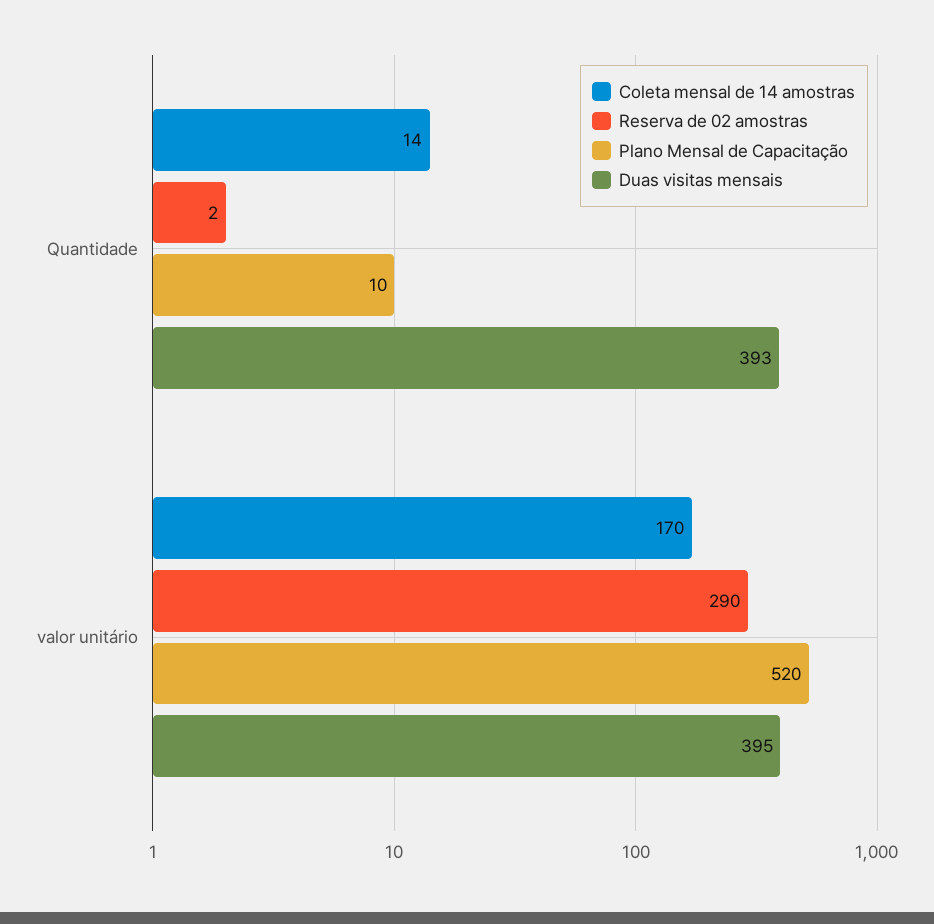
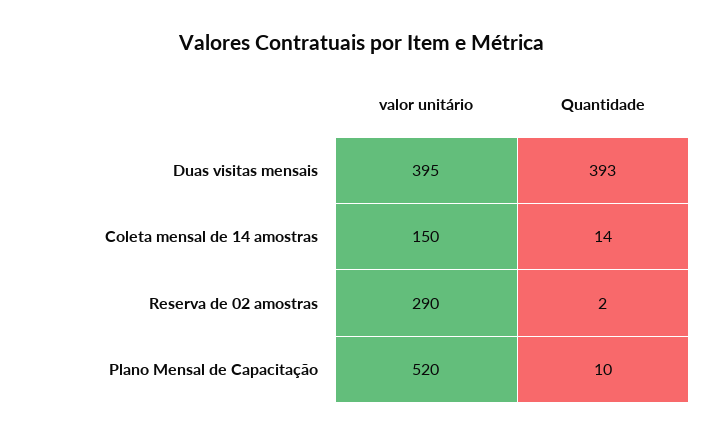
Coleta mensal de 14 amostras, valor unitário: 170 -> 150

